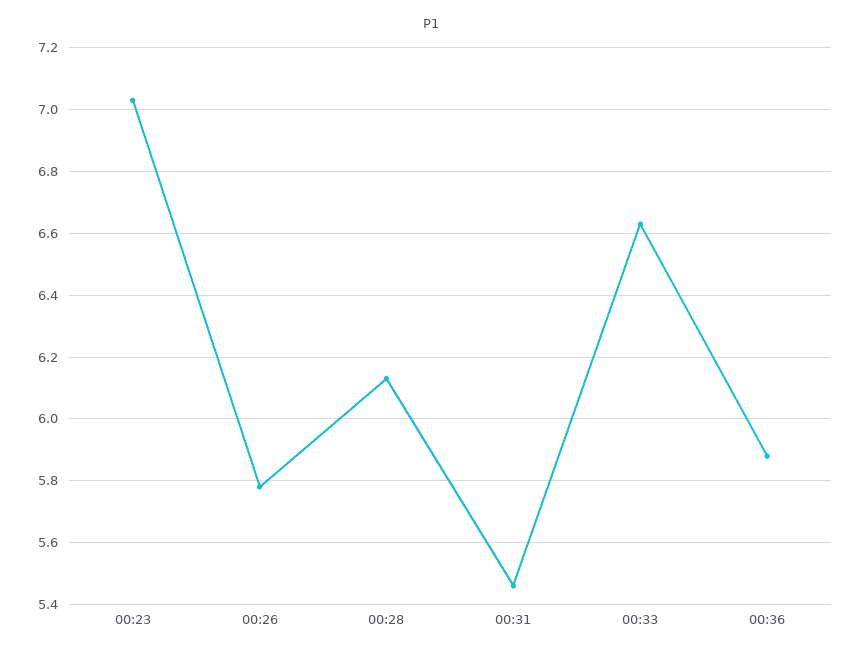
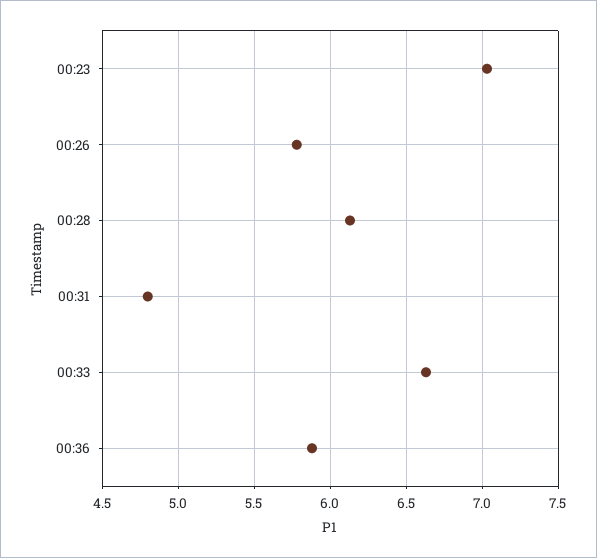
00:31: 5.45 -> 4.8

